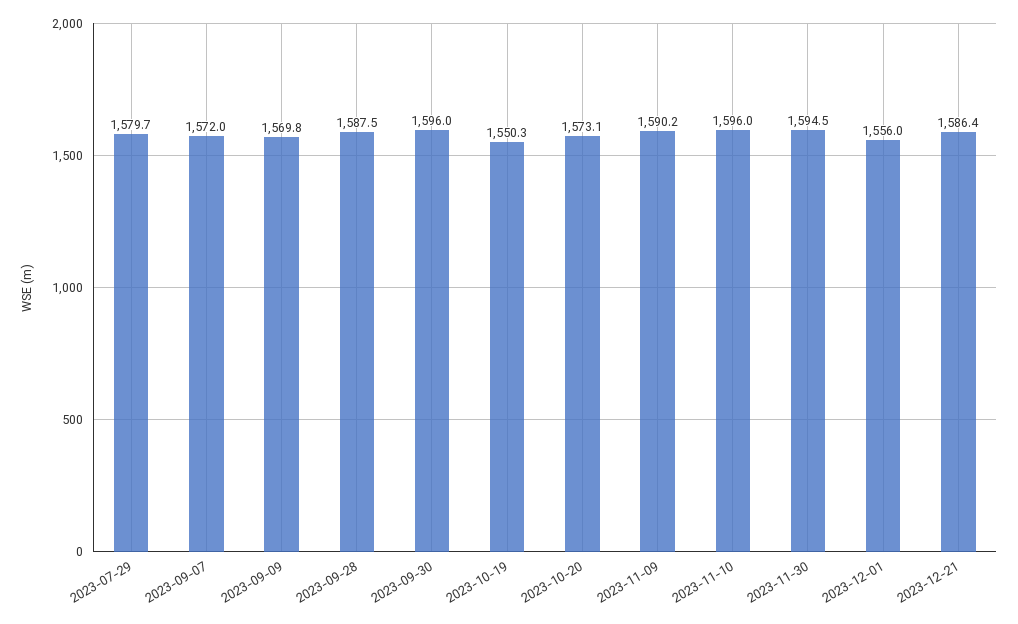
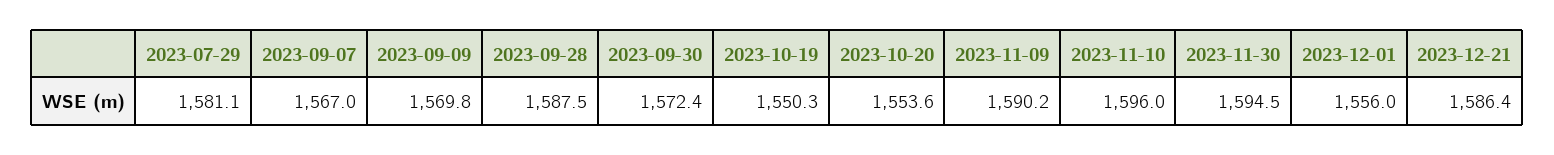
2023-07-29: 1579.7 -> 1581.1
2023-09-07: 1572 -> 1567
2023-09-30: 1596 -> 1572.4
2023-10-20: 1573.1 -> 1553.6

